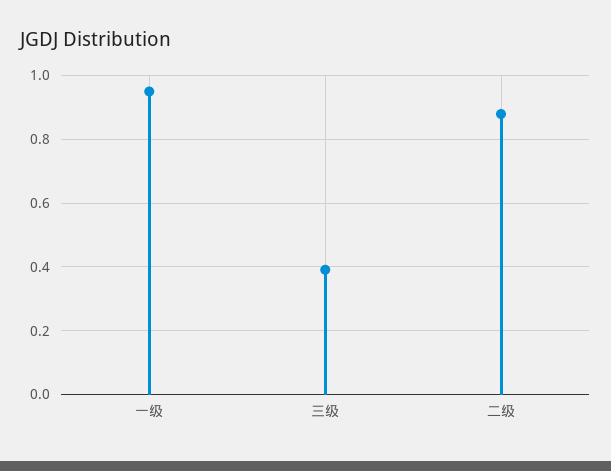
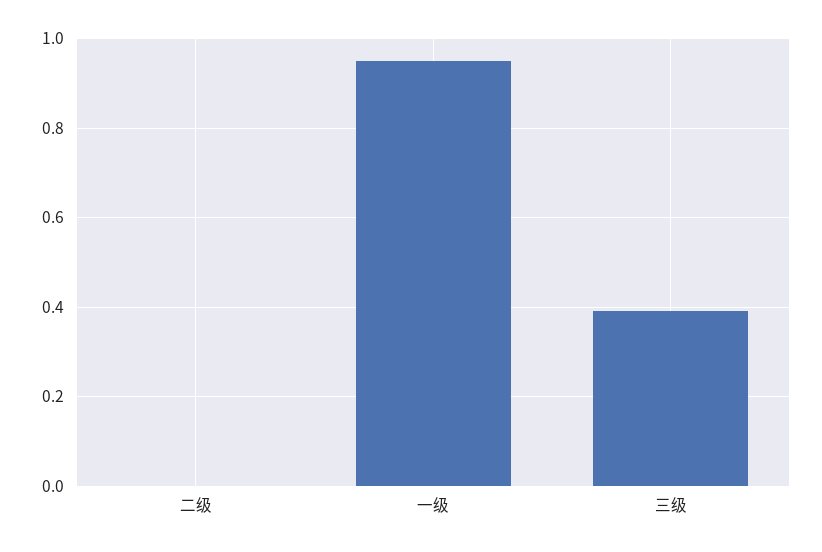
二级: 0.88 -> 0

